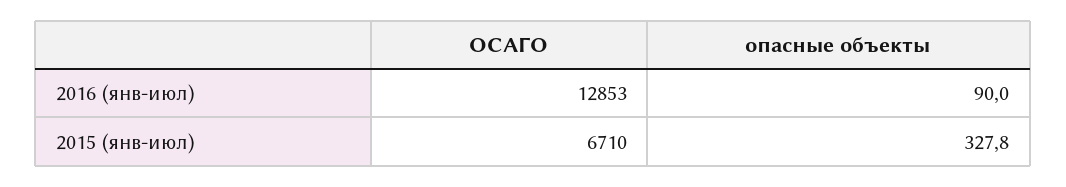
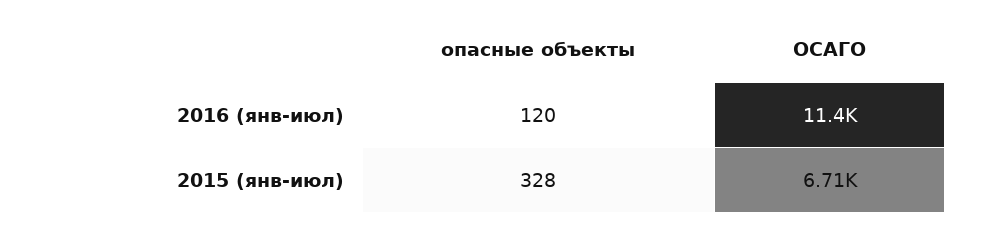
ОСАГО, 2016 (янв-июл): 12853 -> 11400
опасные объекты, 2016 (янв-июл): 90 -> 120

